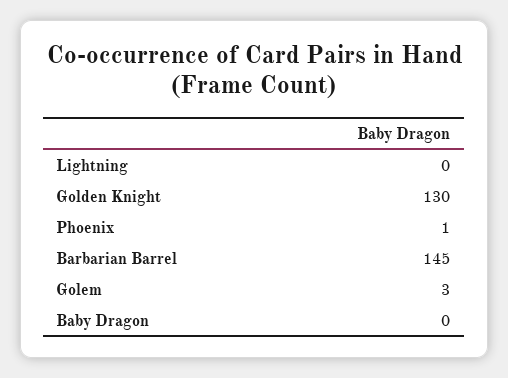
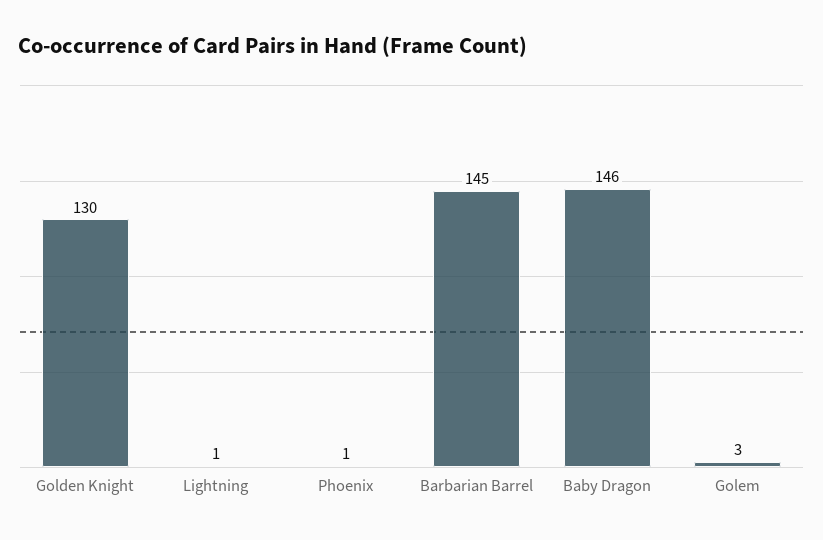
Lightning: 0 -> 1
Baby Dragon: 0 -> 146

